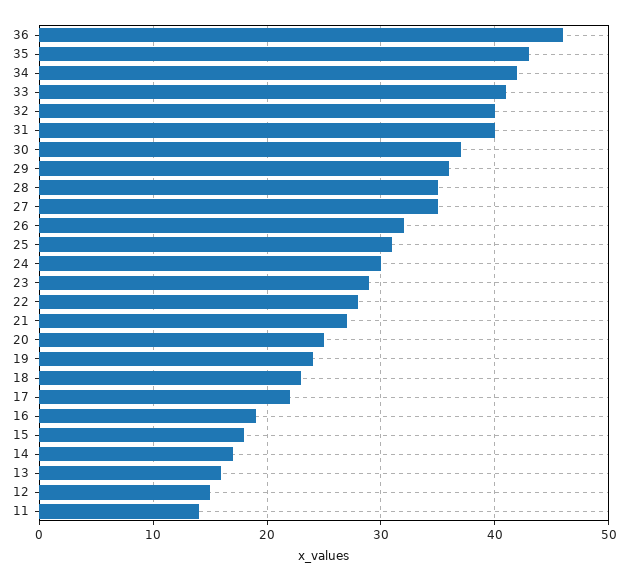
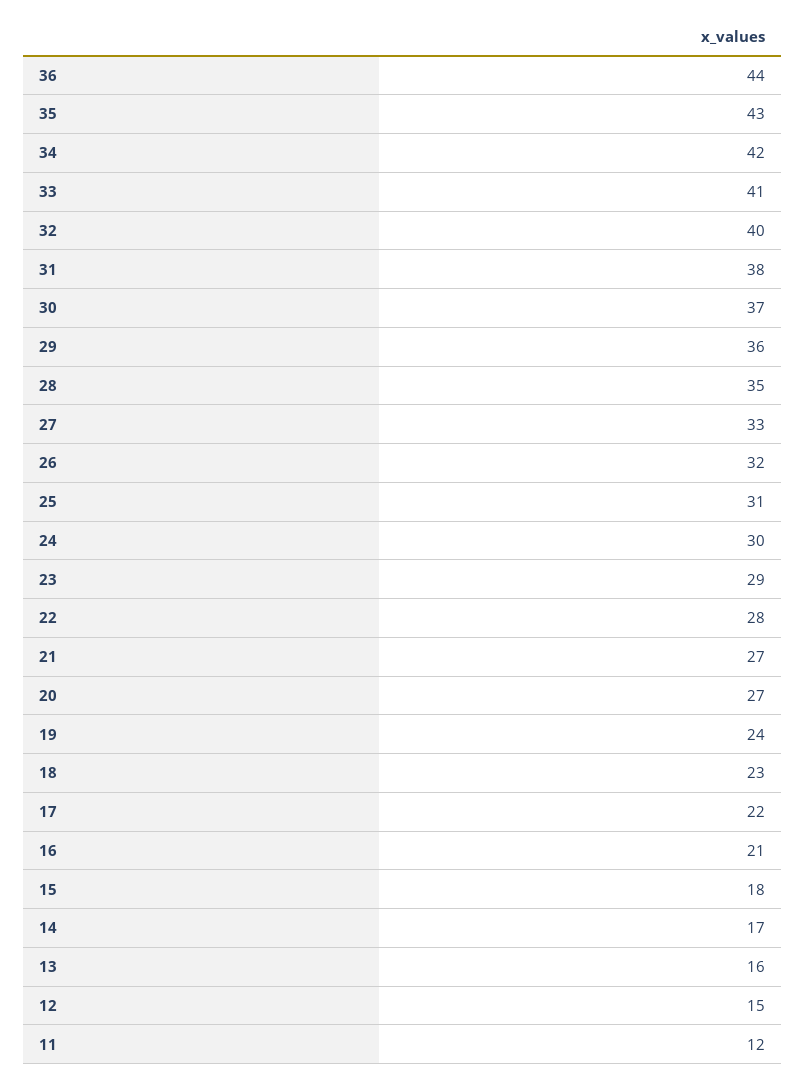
36: 46 -> 44
31: 40 -> 38
27: 35 -> 33
20: 25 -> 27
16: 19 -> 21
11: 14 -> 12

